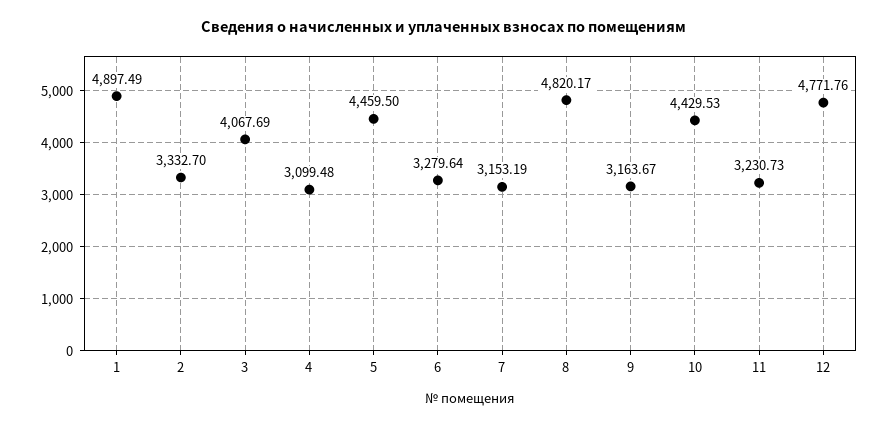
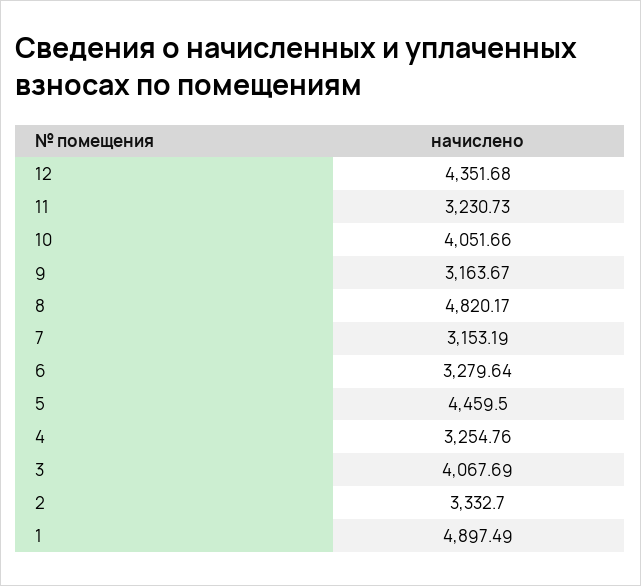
4: 3099.48 -> 3254.76
10: 4429.53 -> 4051.66
12: 4771.76 -> 4351.68

